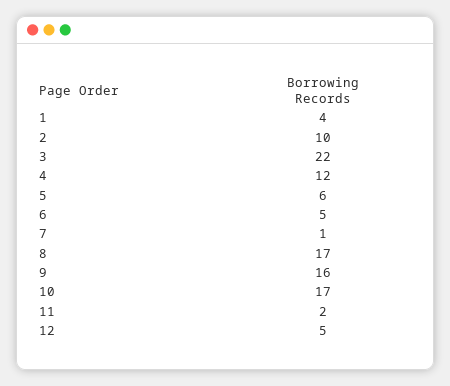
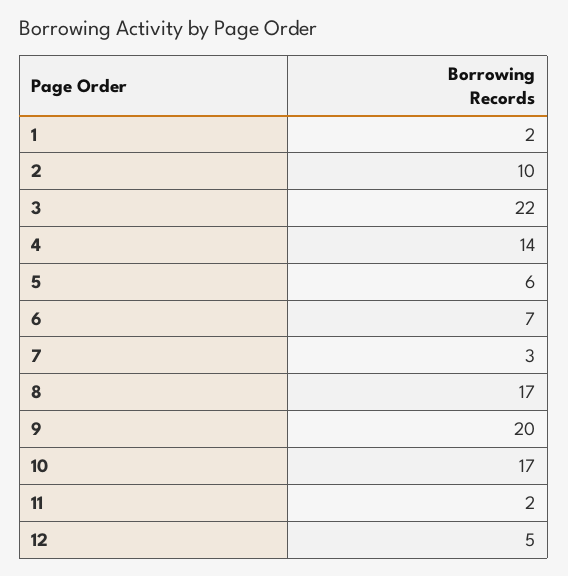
1: 4 -> 2
4: 12 -> 14
6: 5 -> 7
7: 1 -> 3
9: 16 -> 20

